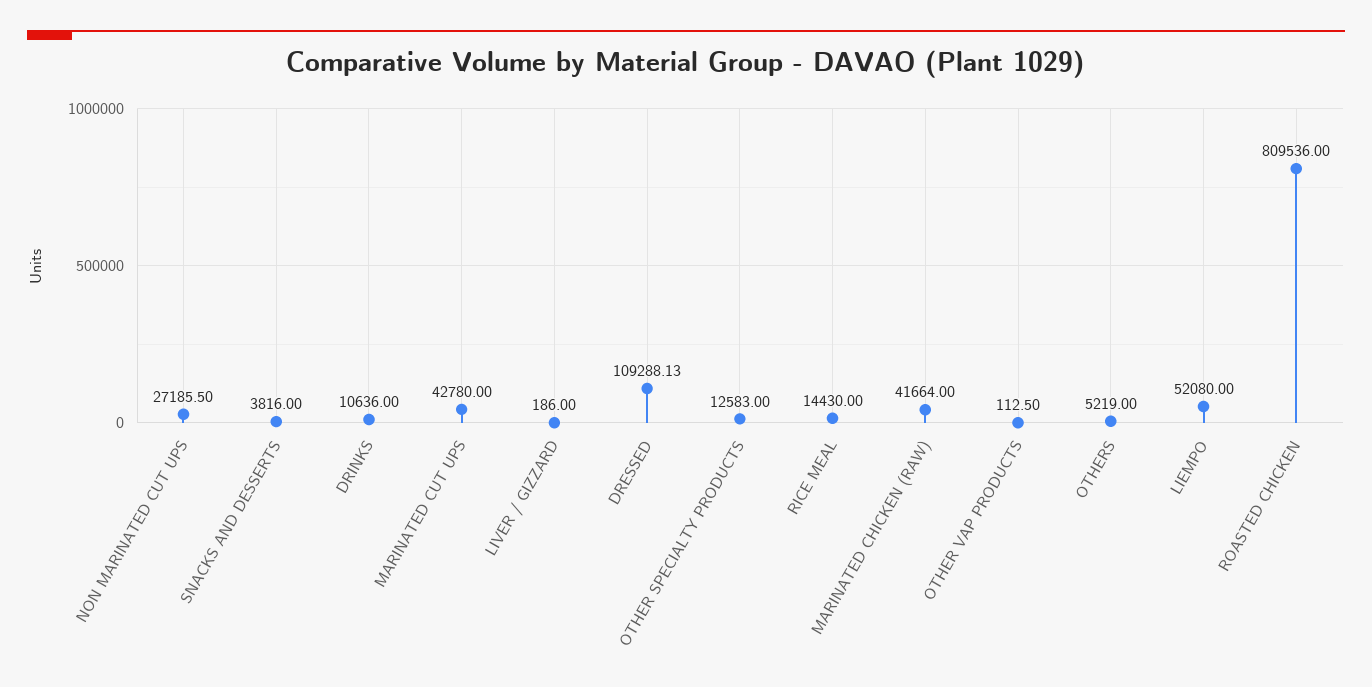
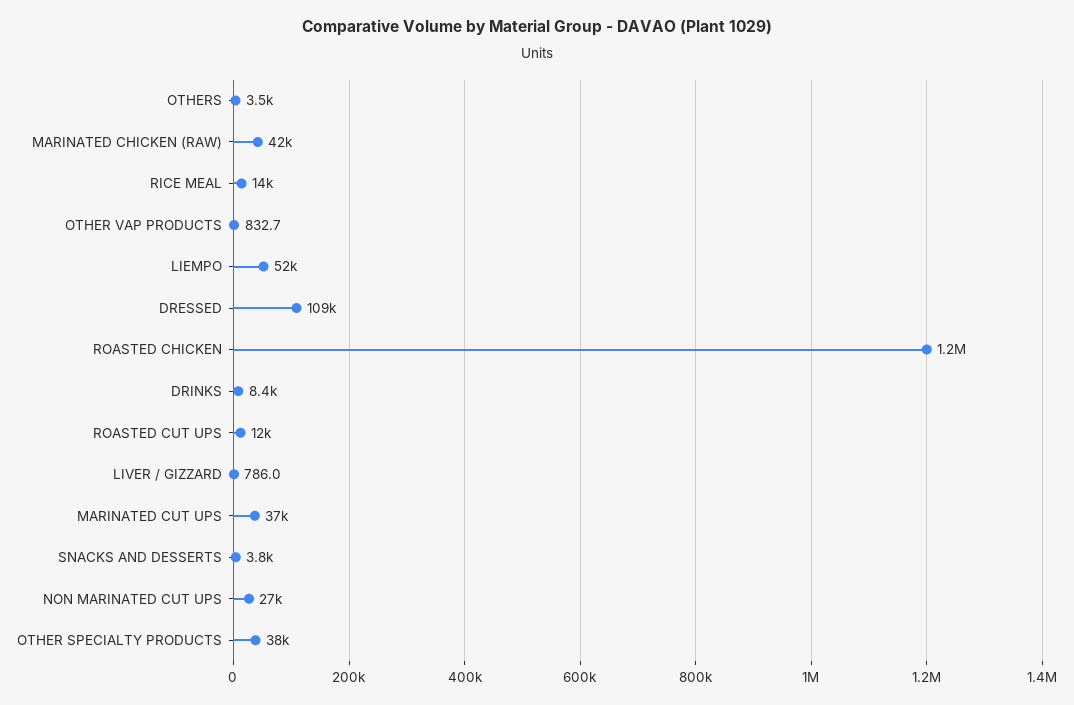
DRINKS: 10636 -> 8400
MARINATED CUT UPS: 42780 -> 37000
LIVER / GIZZARD: 186 -> 786
OTHER SPECIALTY PRODUCTS: 12583 -> 38000
OTHER VAP PRODUCTS: 112.5 -> 832.7
OTHERS: 5219 -> 3500
ROASTED CHICKEN: 809536 -> 1200000
ROASTED CUT UPS: none -> 12000

